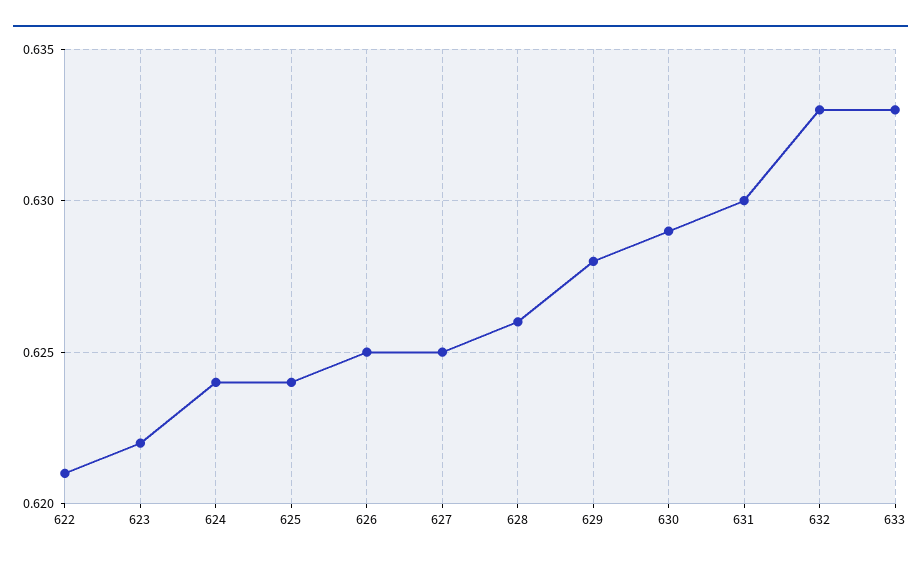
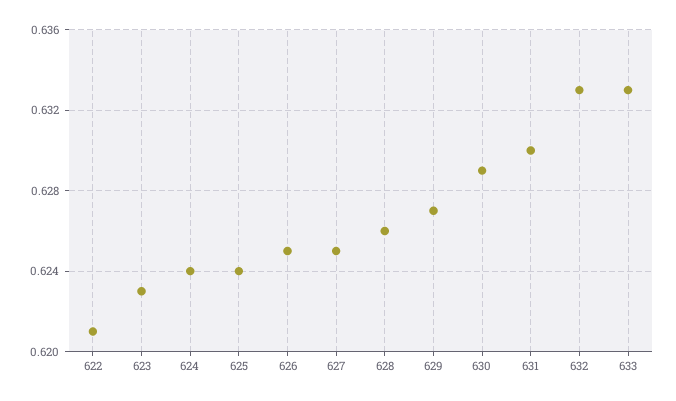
623: 0.622 -> 0.623
629: 0.628 -> 0.627

